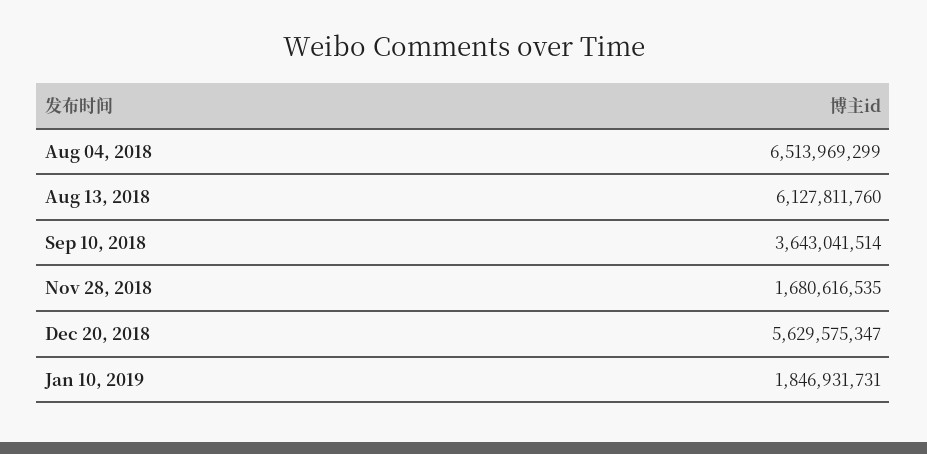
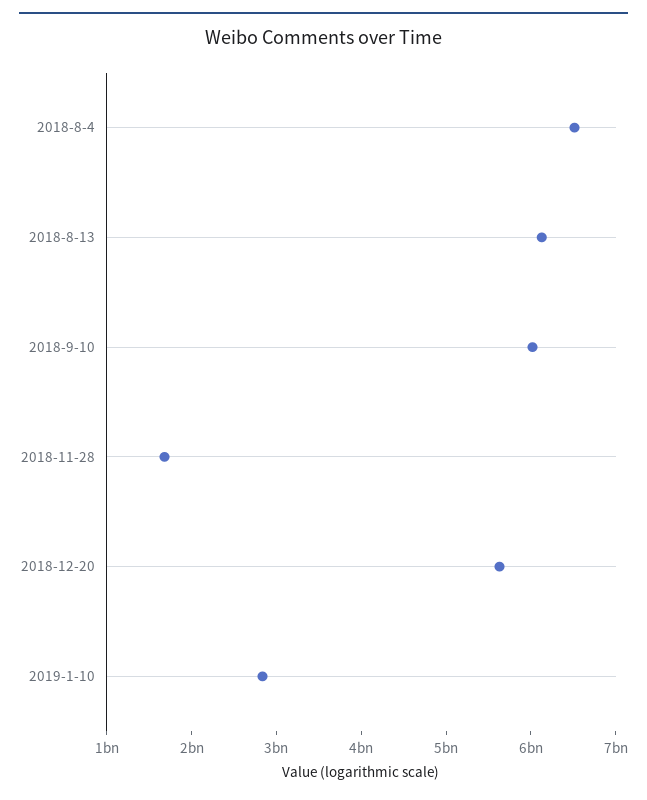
Sep 10, 2018: 3643041514 -> 6000000000
Jan 10, 2019: 1846931731 -> 2800000000

